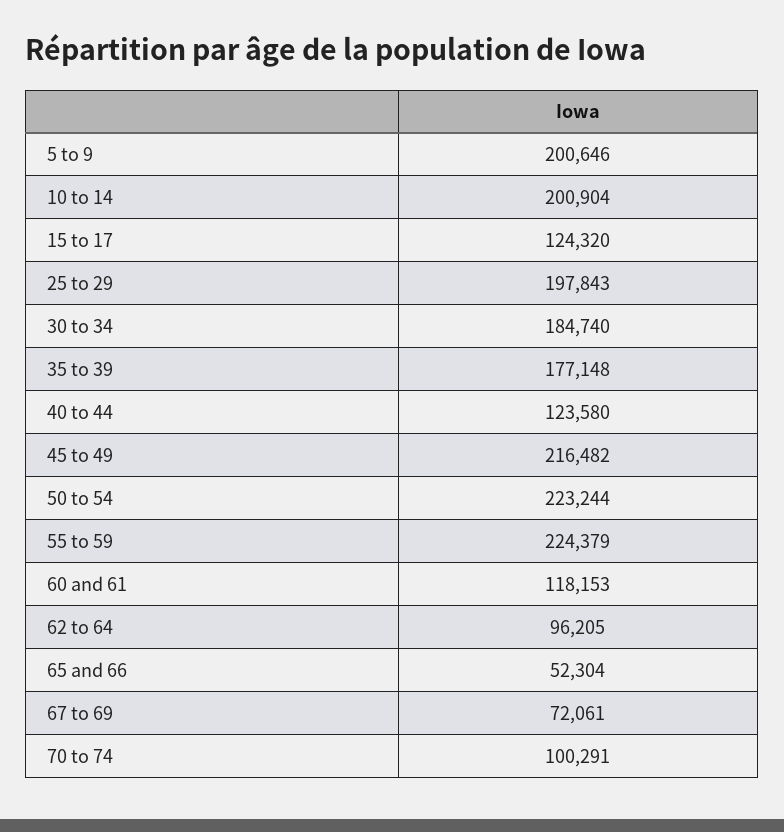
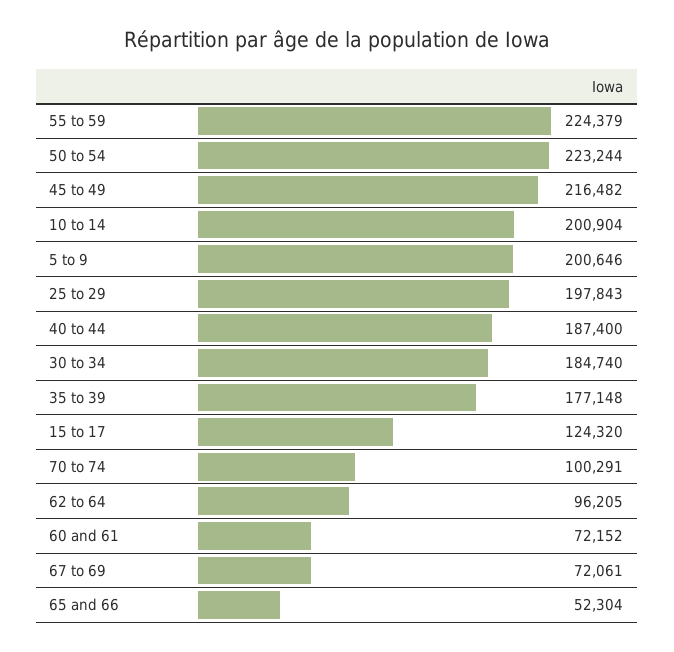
40 to 44: 123580 -> 187400
60 and 61: 118153 -> 72152

